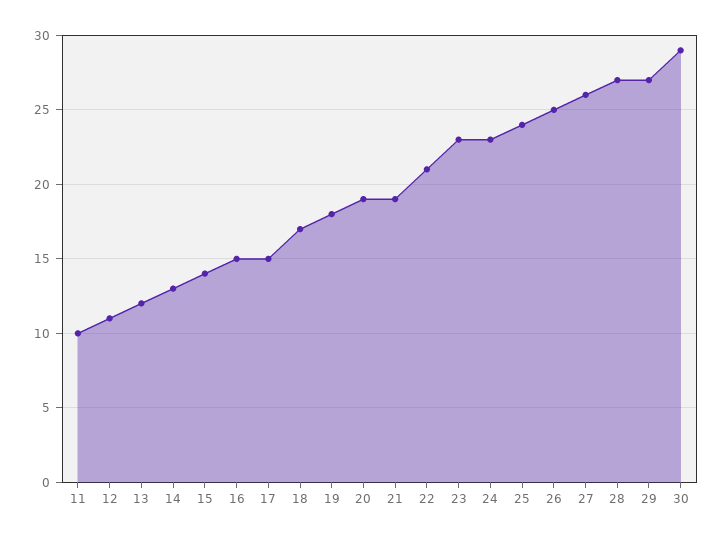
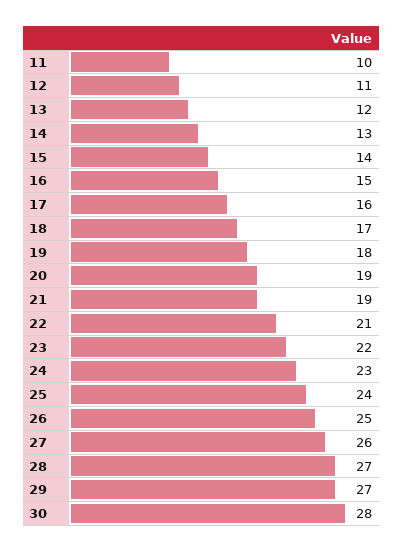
17: 15 -> 16
23: 23 -> 22
30: 29 -> 28

